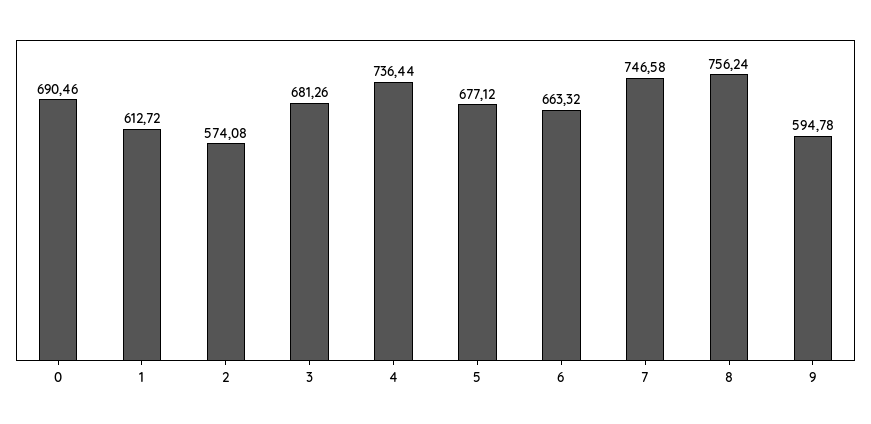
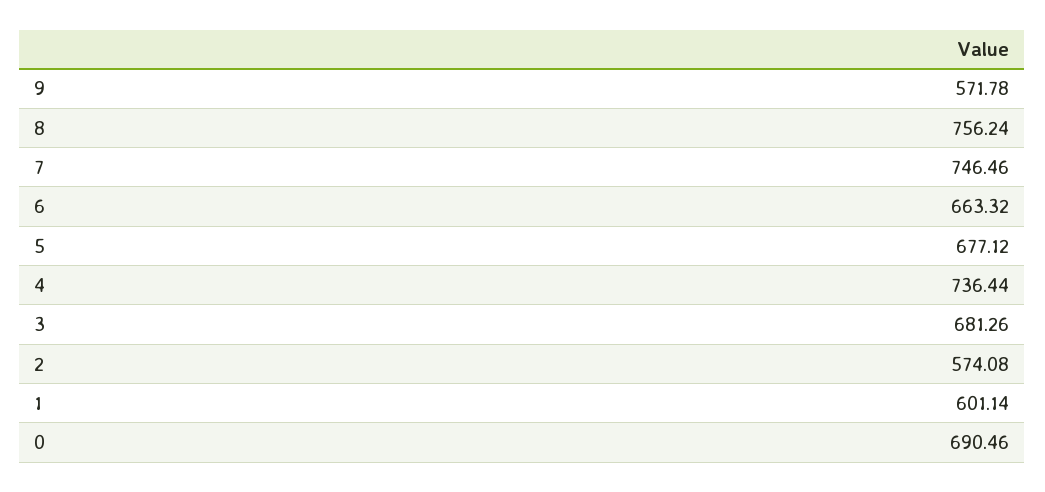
1: 612.72 -> 601.14
7: 746.58 -> 746.46
9: 594.78 -> 571.78

